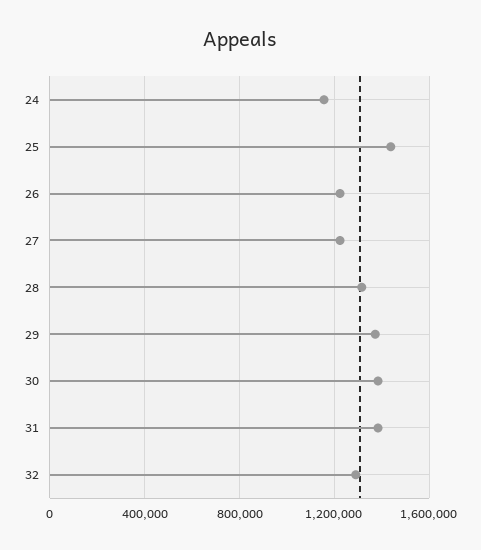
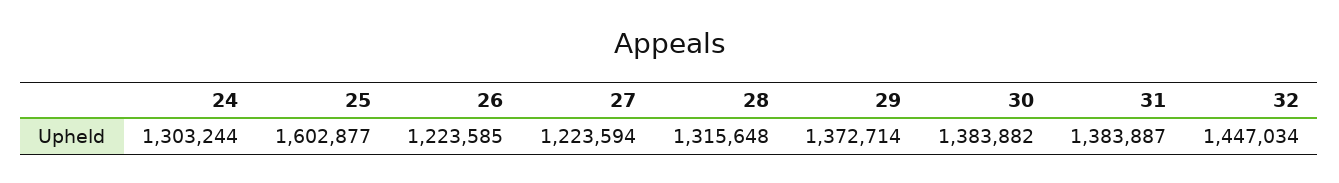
24: 1150000 -> 1303244
25: 1450000 -> 1602877
32: 1300000 -> 1447034

